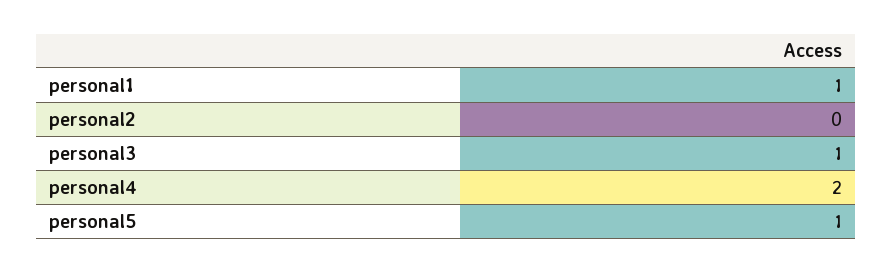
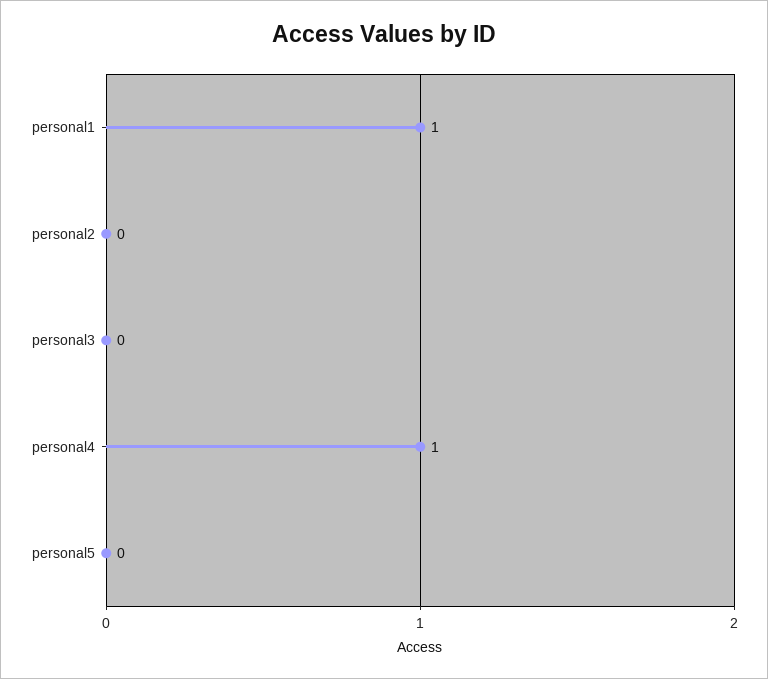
personal3: 1 -> 0
personal4: 2 -> 1
personal5: 1 -> 0

